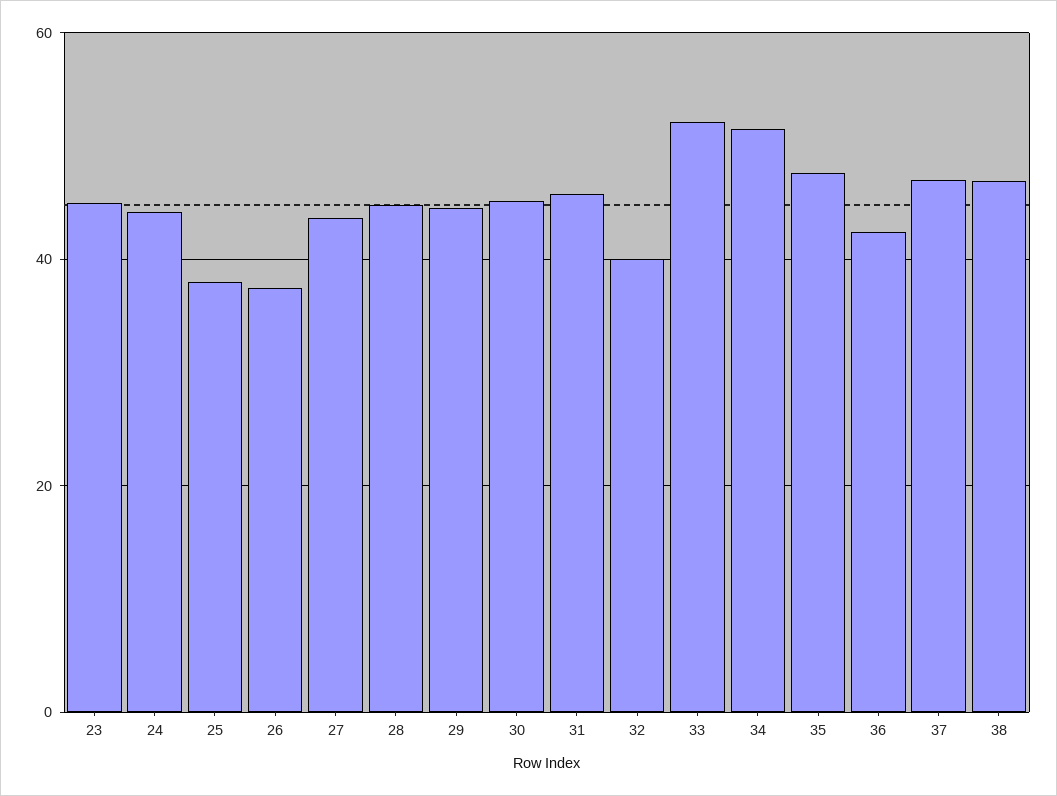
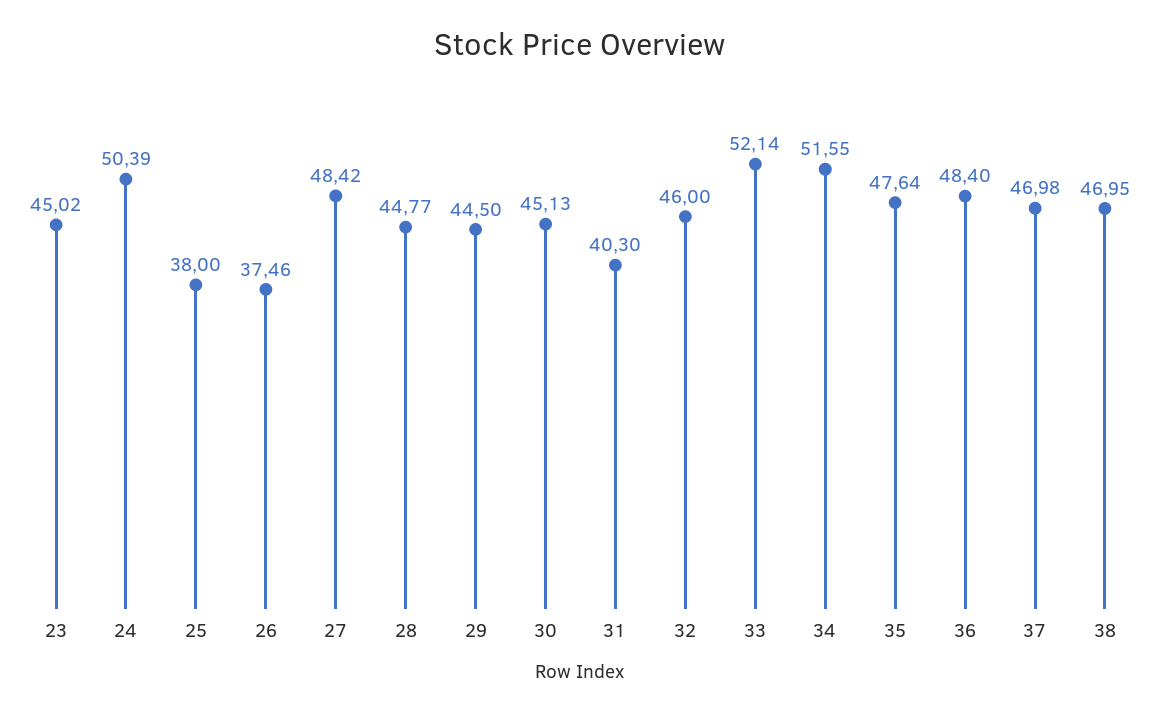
24: 44 -> 50.39
27: 44 -> 48.42
31: 46 -> 40.3
32: 40 -> 46
36: 42 -> 48.4

